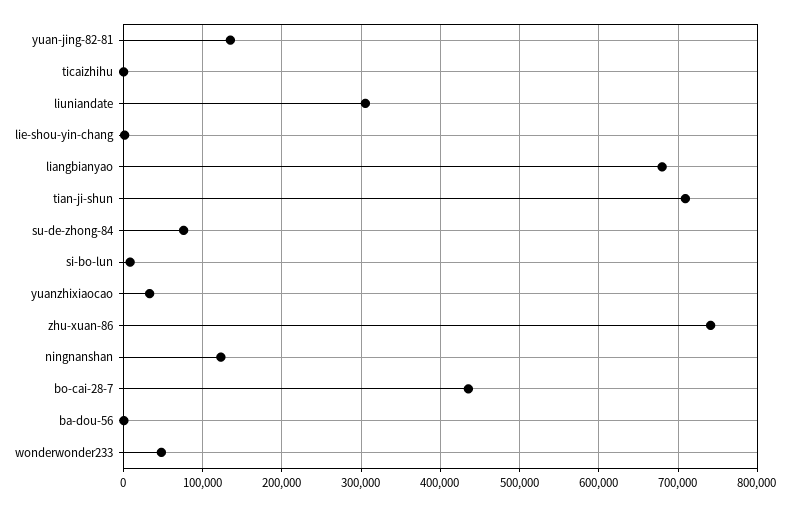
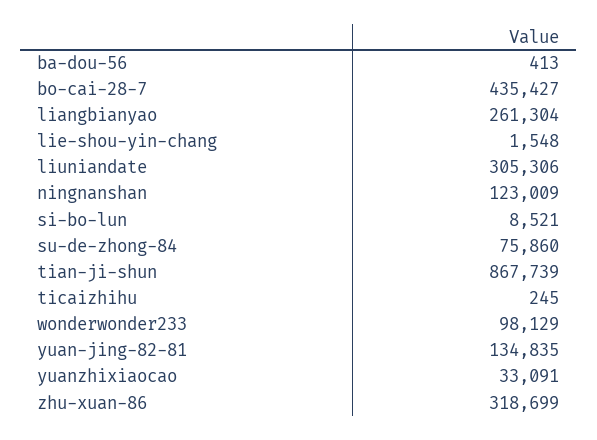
liangbianyao: 680000 -> 261304
tian-ji-shun: 710000 -> 867739
zhu-xuan-86: 740000 -> 318699
wonderwonder233: 50000 -> 98129

